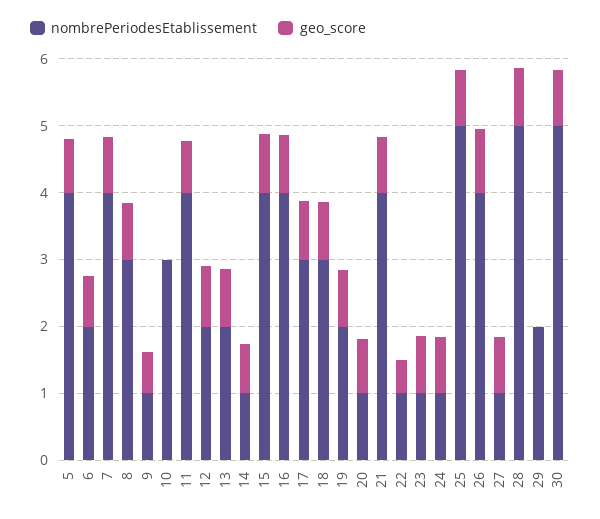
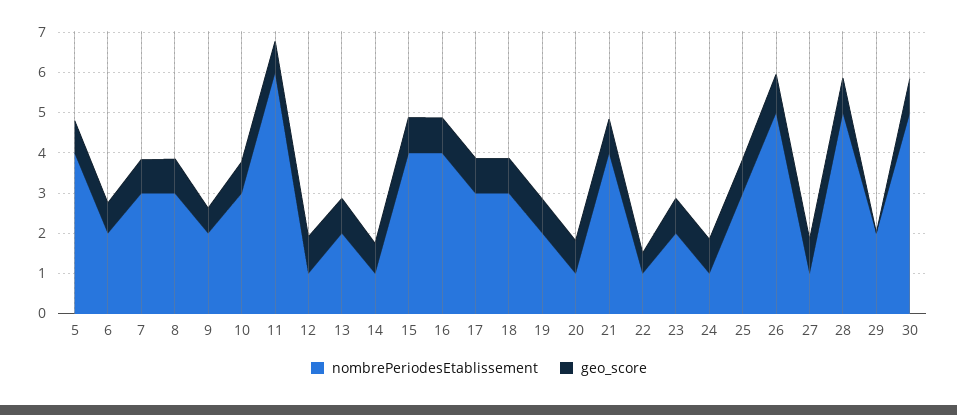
nombrePeriodesEtablissement, 7: 4 -> 3
nombrePeriodesEtablissement, 9: 1 -> 2
geo_score, 10: 0 -> 0.8
nombrePeriodesEtablissement, 11: 4 -> 6
nombrePeriodesEtablissement, 12: 2 -> 1
nombrePeriodesEtablissement, 23: 1 -> 2
nombrePeriodesEtablissement, 25: 5 -> 3
nombrePeriodesEtablissement, 26: 4 -> 5

